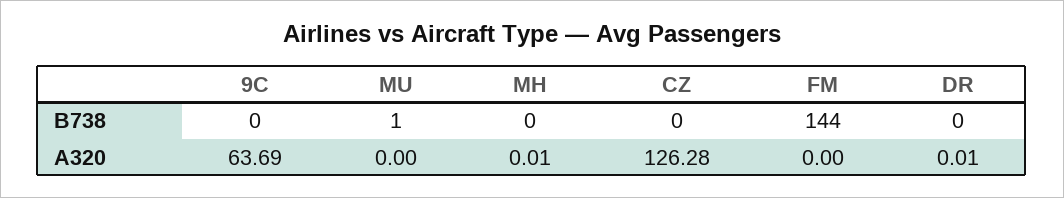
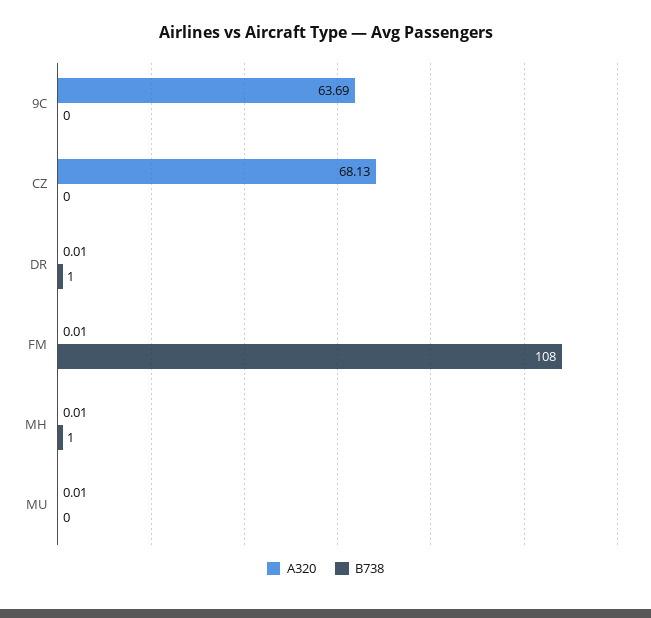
B738, MU: 1 -> 0
B738, MH: 0 -> 1
B738, FM: 144 -> 108
B738, DR: 0 -> 1
A320, MU: 0 -> 0.01
A320, CZ: 126.28 -> 68.13
A320, FM: 0 -> 0.01

